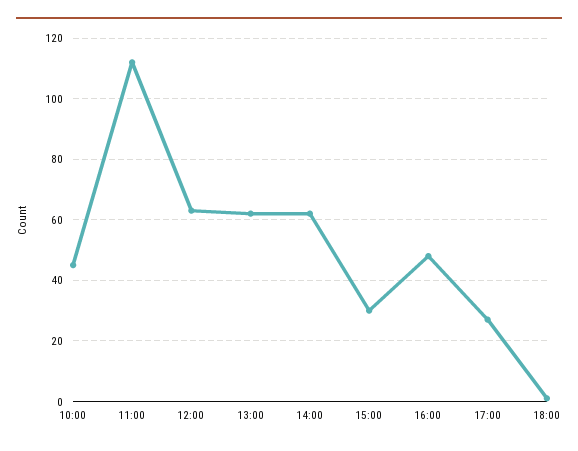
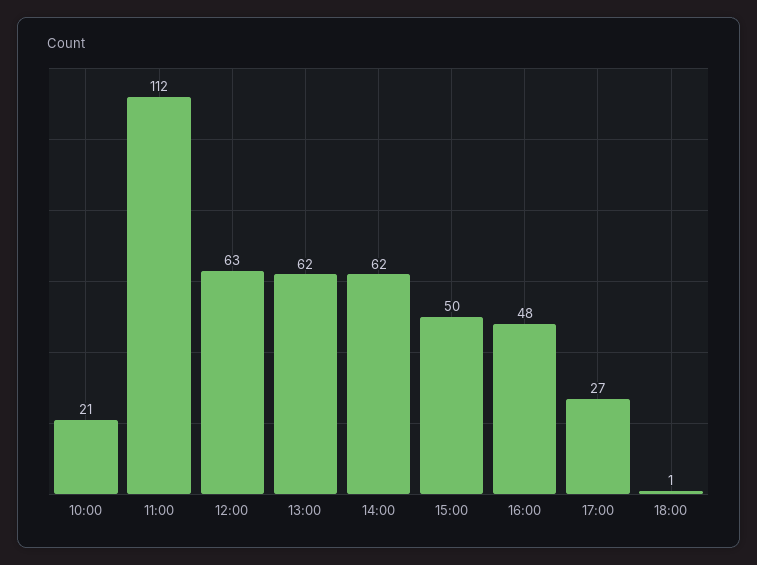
10:00: 45 -> 21
15:00: 30 -> 50

